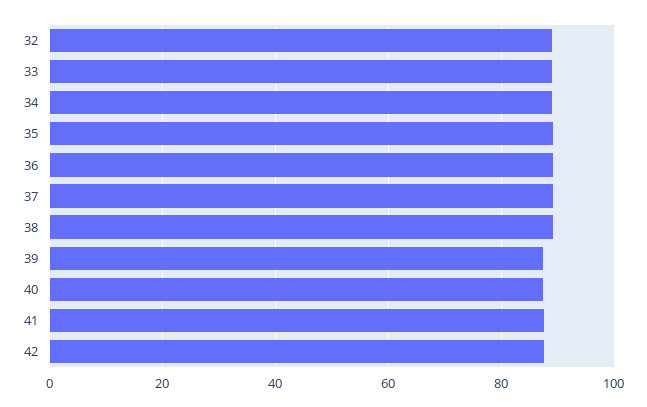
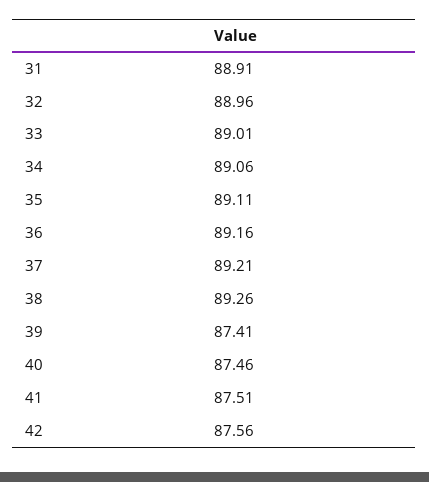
31: none -> 88.91

